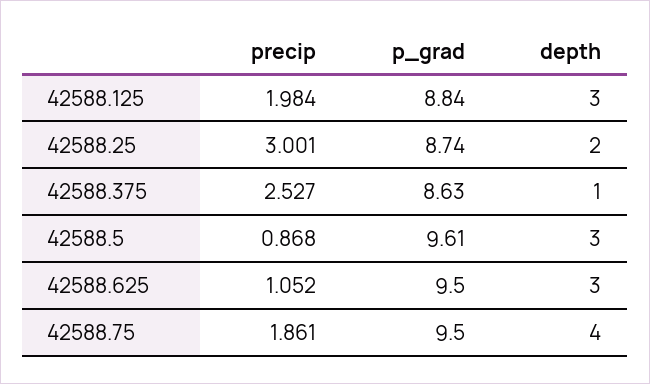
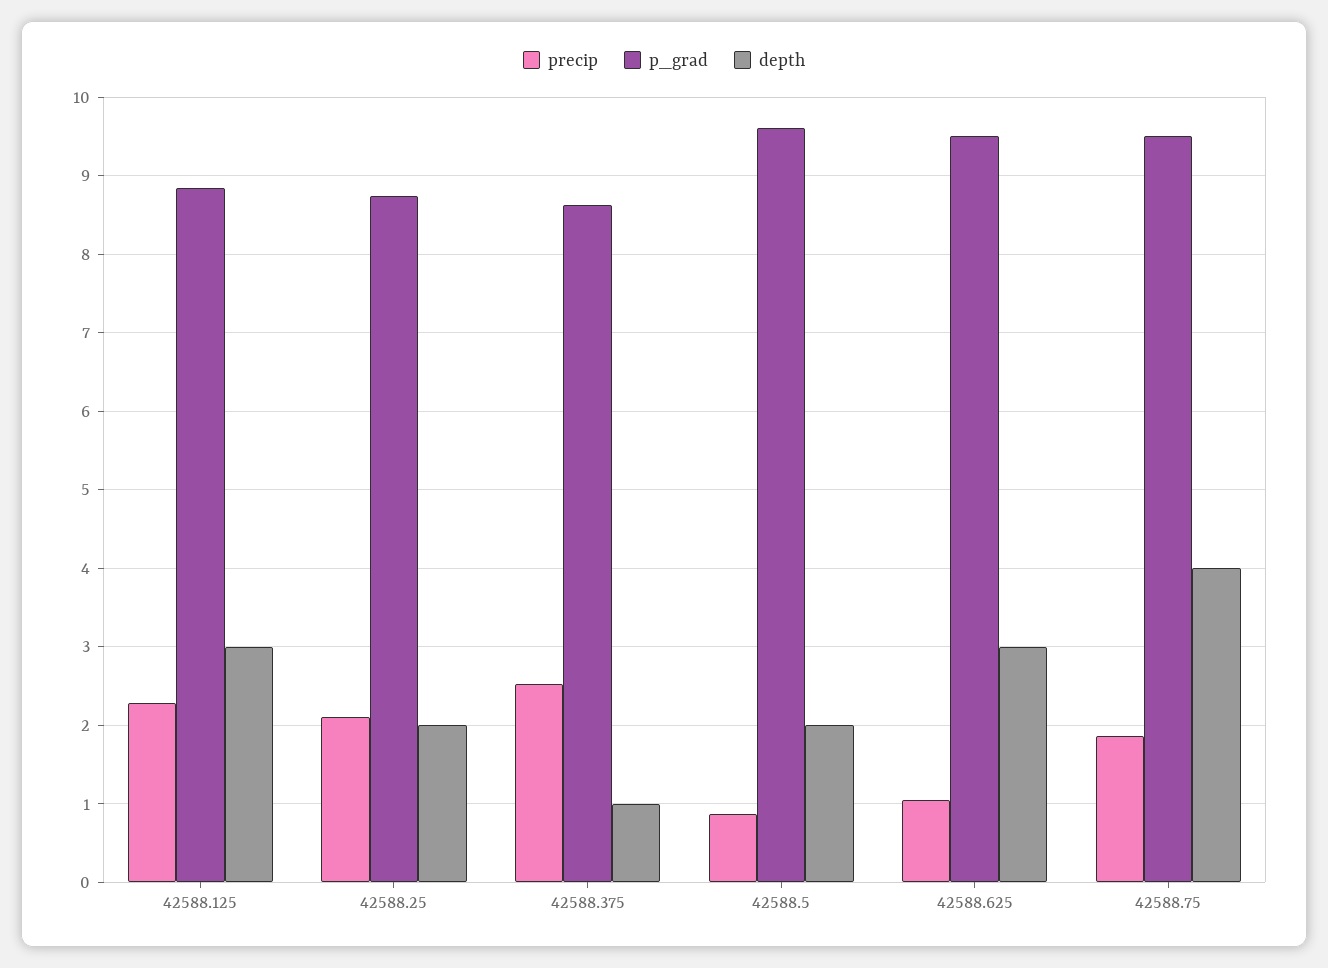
precip, 42588.125: 1.984 -> 2.3
precip, 42588.25: 3.001 -> 2.1
depth, 42588.5: 3 -> 2

